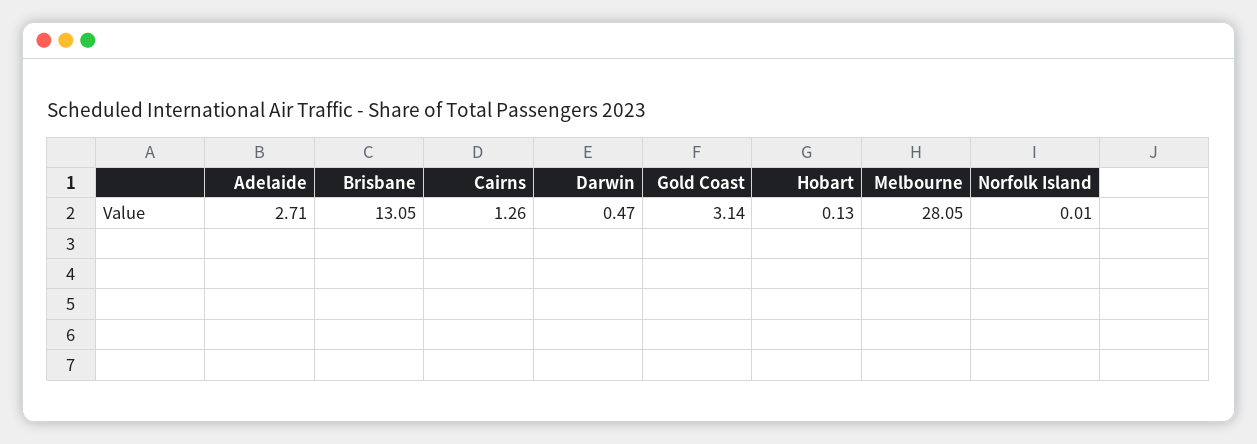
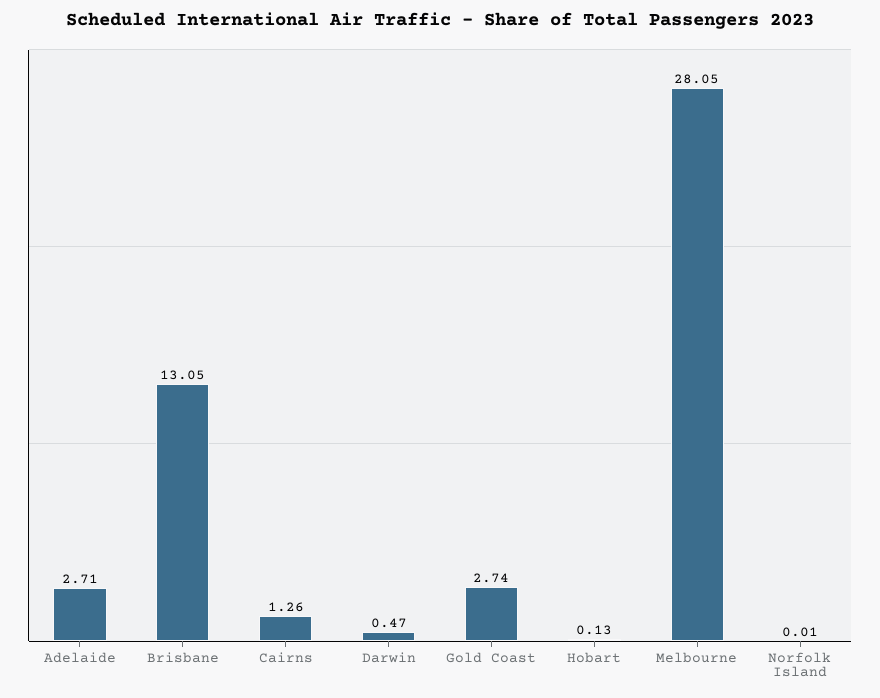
Gold Coast: 3.14 -> 2.74

